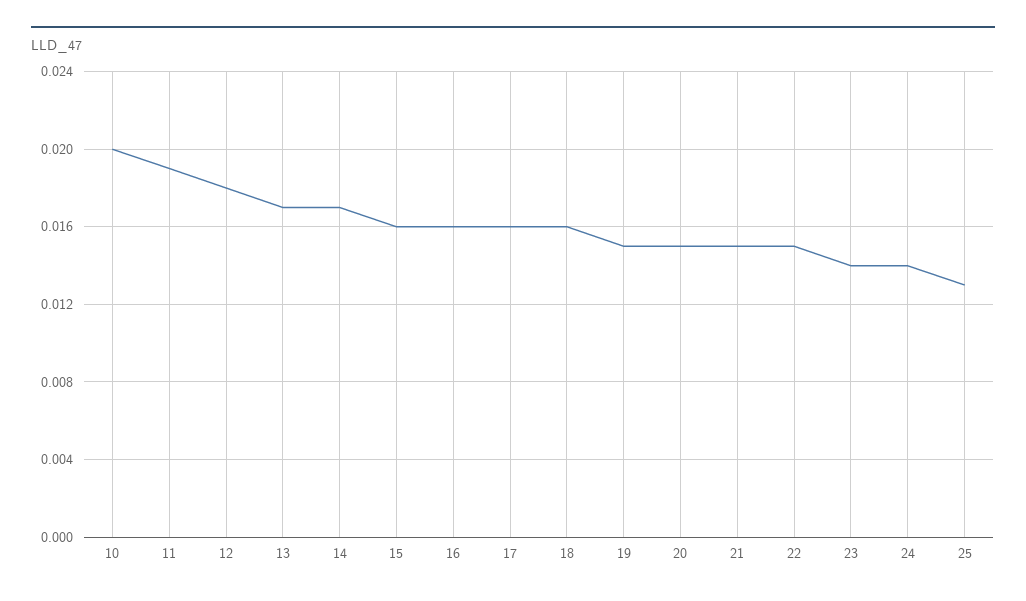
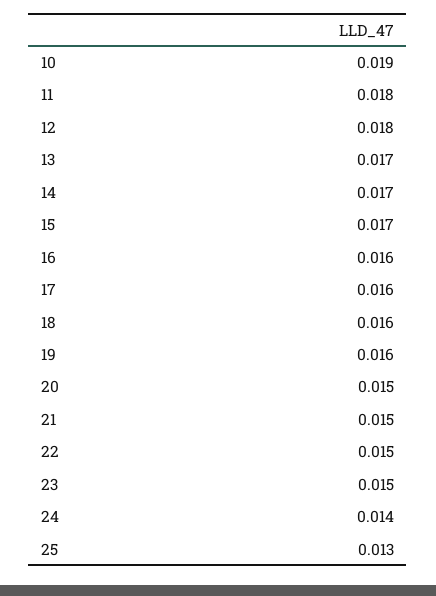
10: 0.02 -> 0.019
11: 0.019 -> 0.018
15: 0.016 -> 0.017
19: 0.015 -> 0.016
23: 0.014 -> 0.015

